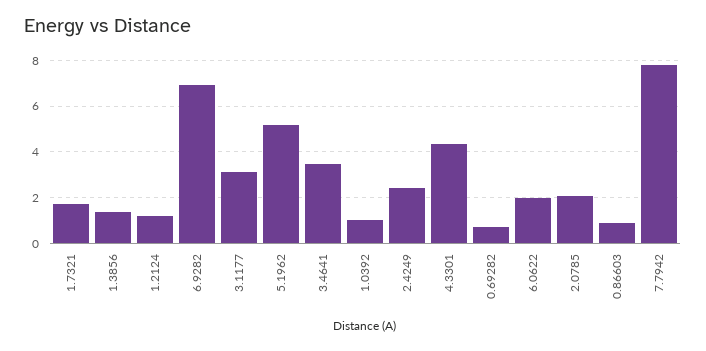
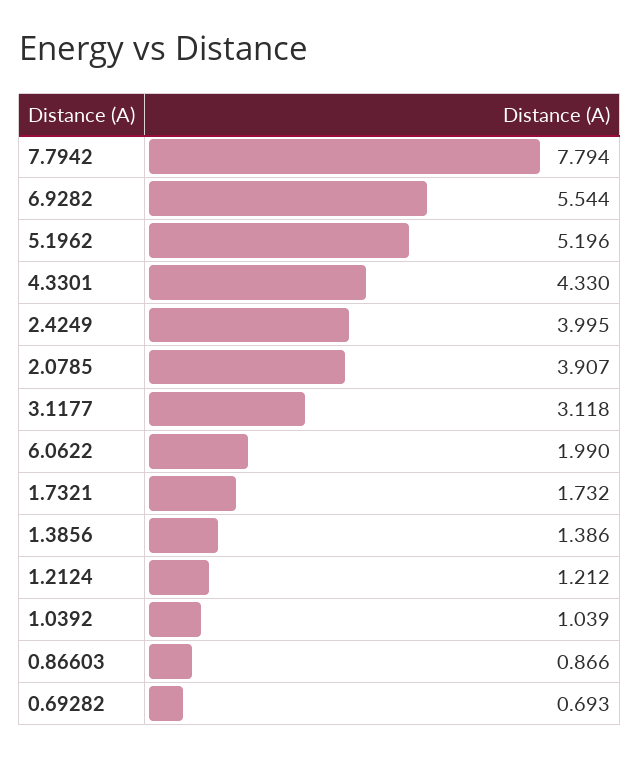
6.9282: 7 -> 5.544
3.4641: 3.5 -> none
2.4249: 2.5 -> 3.995
2.0785: 2 -> 3.907

